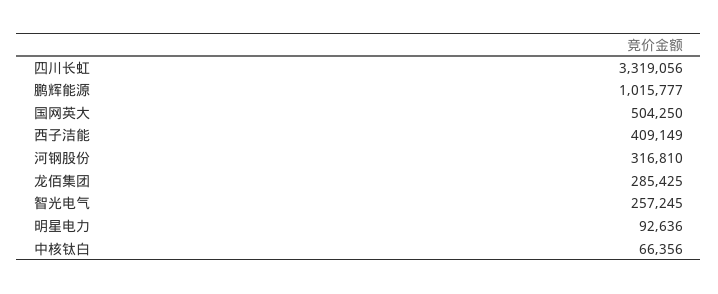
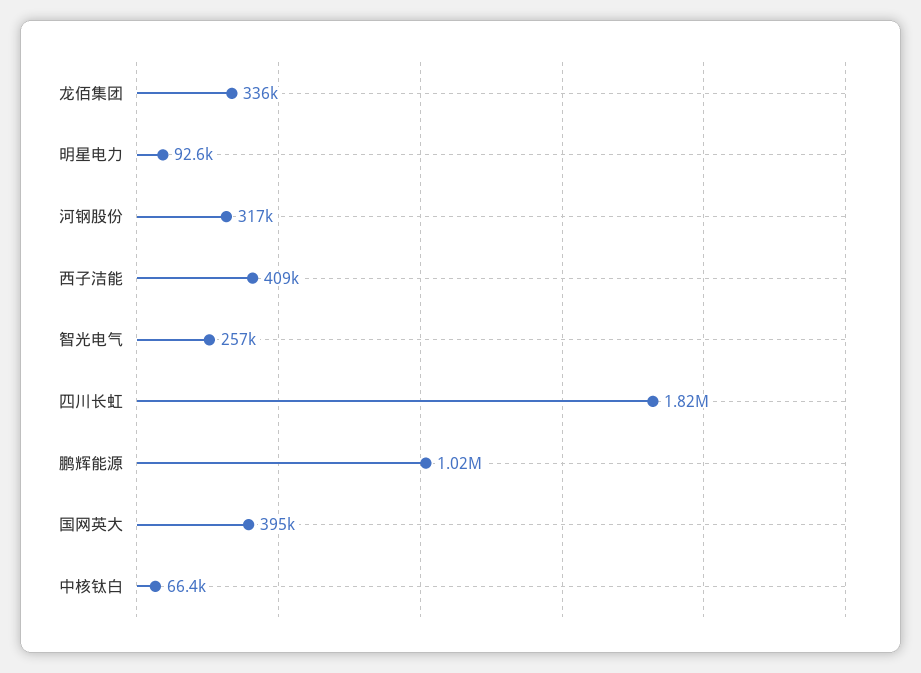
四川长虹: 3319056 -> 1820000
国网英大: 504250 -> 395000
龙佰集团: 285425 -> 336000

